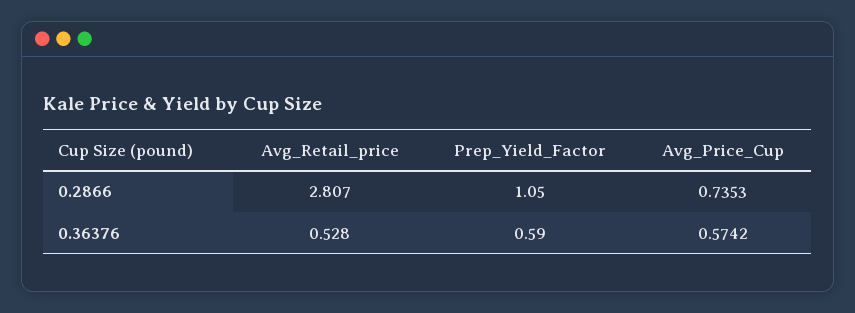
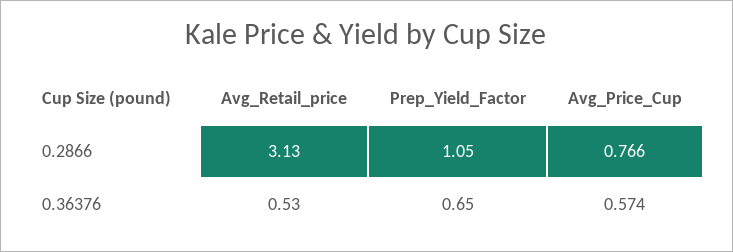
Avg_Retail_price, 0.2866: 2.807 -> 3.13
Avg_Price_Cup, 0.2866: 0.7353 -> 0.766
Prep_Yield_Factor, 0.36376: 0.59 -> 0.65

